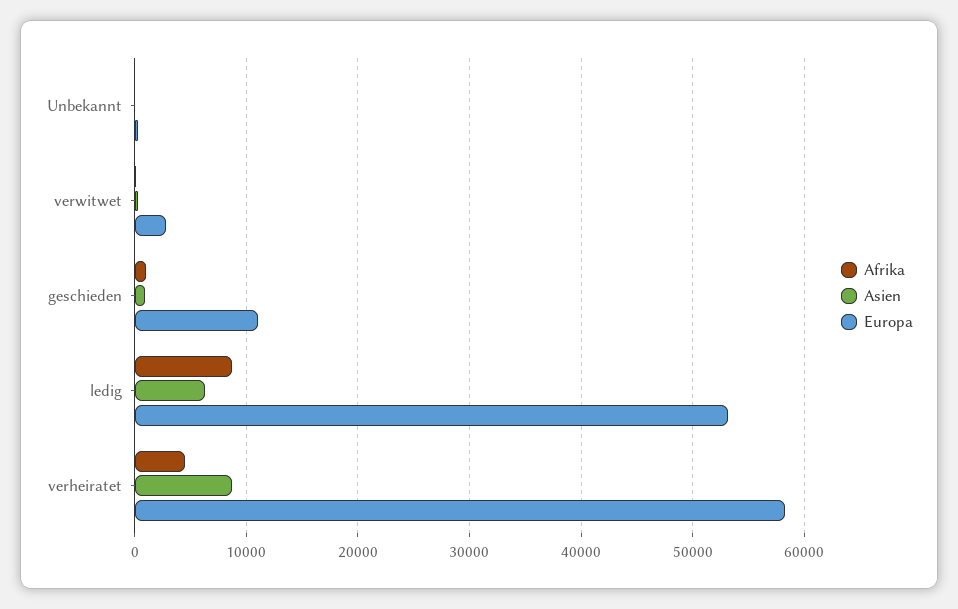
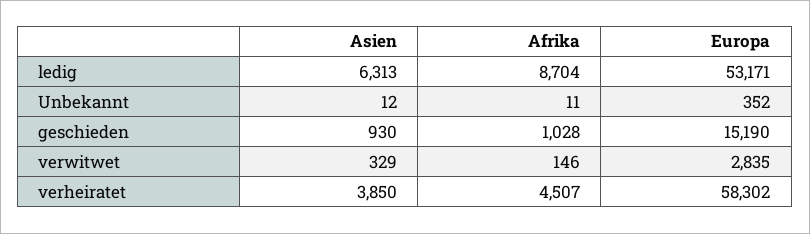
Europa, geschieden: 11000 -> 15190
Asien, verheiratet: 9000 -> 3850

